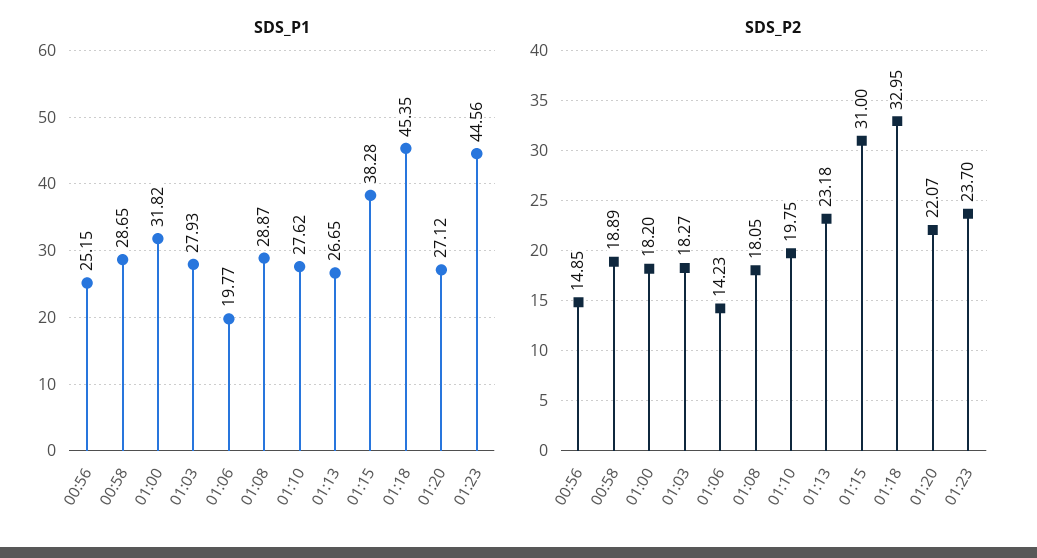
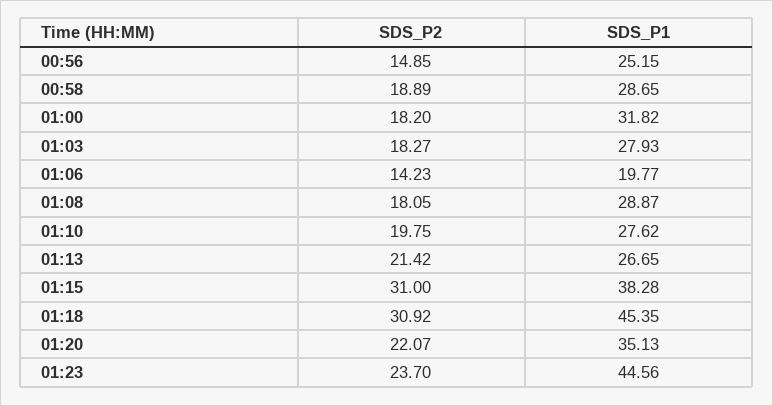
SDS_P1, 01:20: 27.12 -> 35.13
SDS_P2, 01:13: 23.18 -> 21.42
SDS_P2, 01:18: 32.95 -> 30.92

